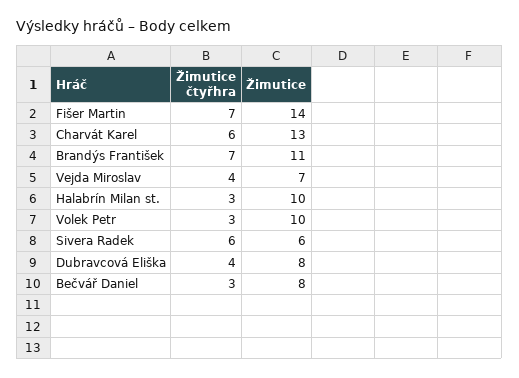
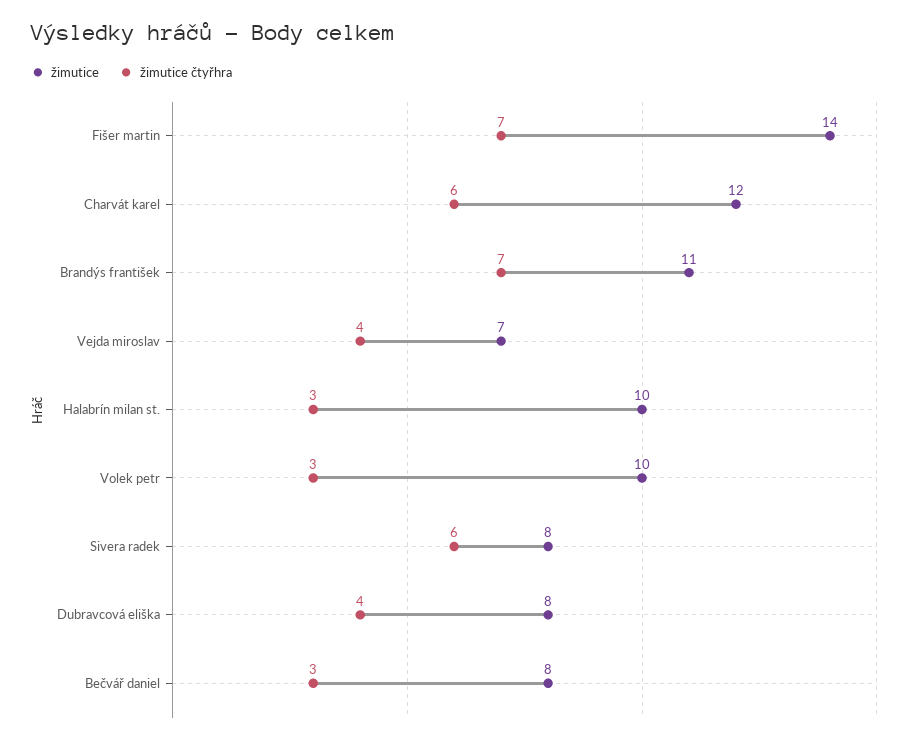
Žimutice, Charvát Karel: 13 -> 12
Žimutice, Sivera Radek: 6 -> 8

